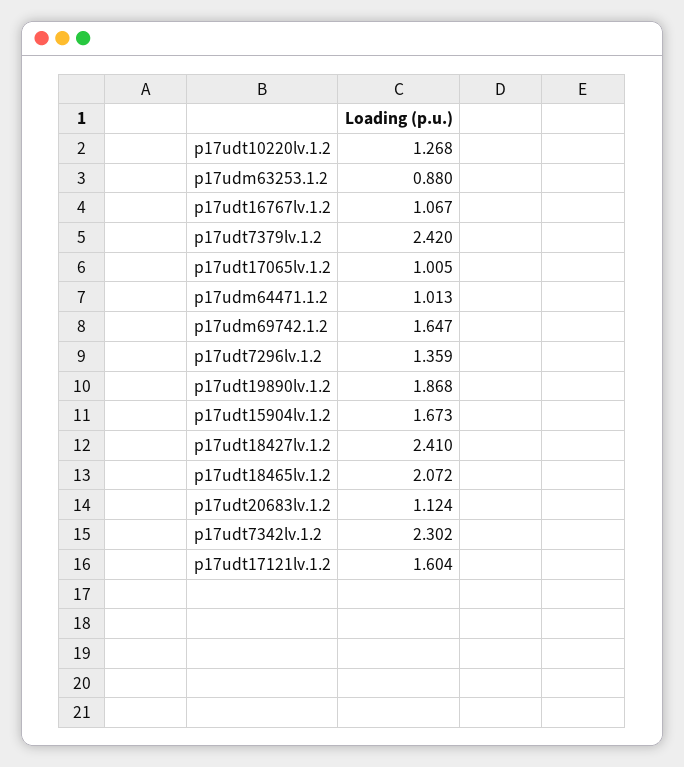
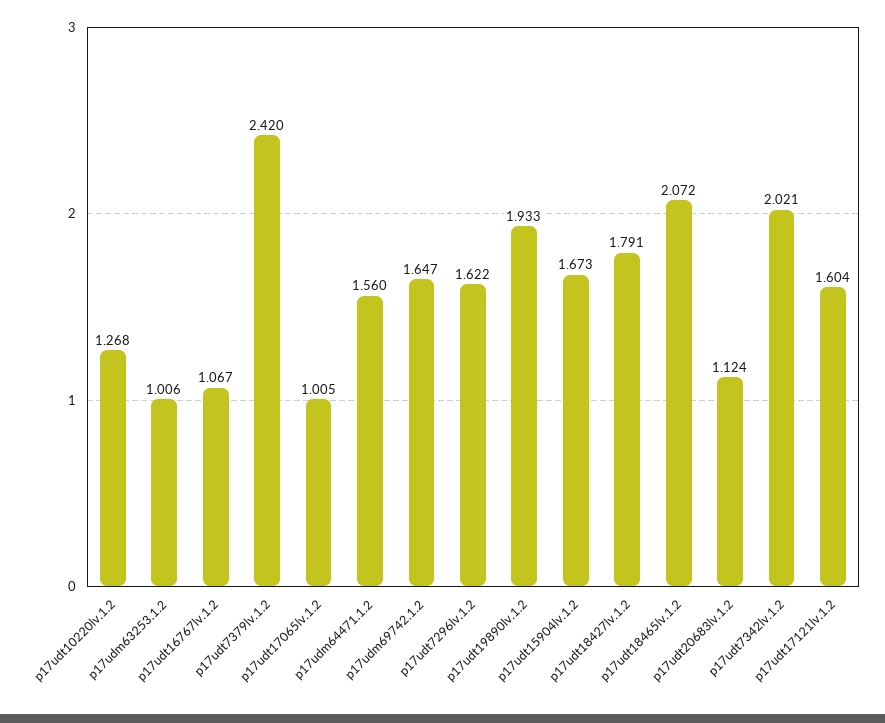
p17udm63253.1.2: 0.88 -> 1.006
p17udm64471.1.2: 1.013 -> 1.56
p17udt7296lv.1.2: 1.359 -> 1.622
p17udt19890lv.1.2: 1.868 -> 1.933
p17udt18427lv.1.2: 2.41 -> 1.791
p17udt7342lv.1.2: 2.302 -> 2.021

